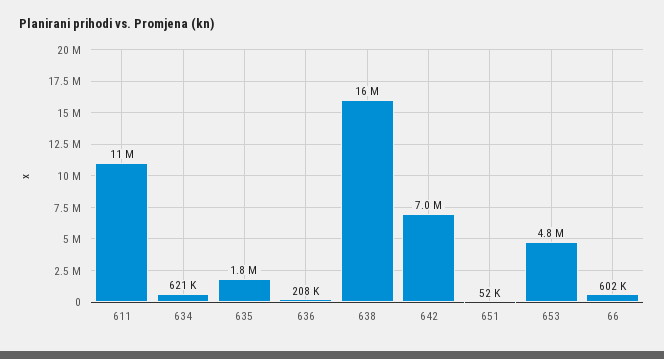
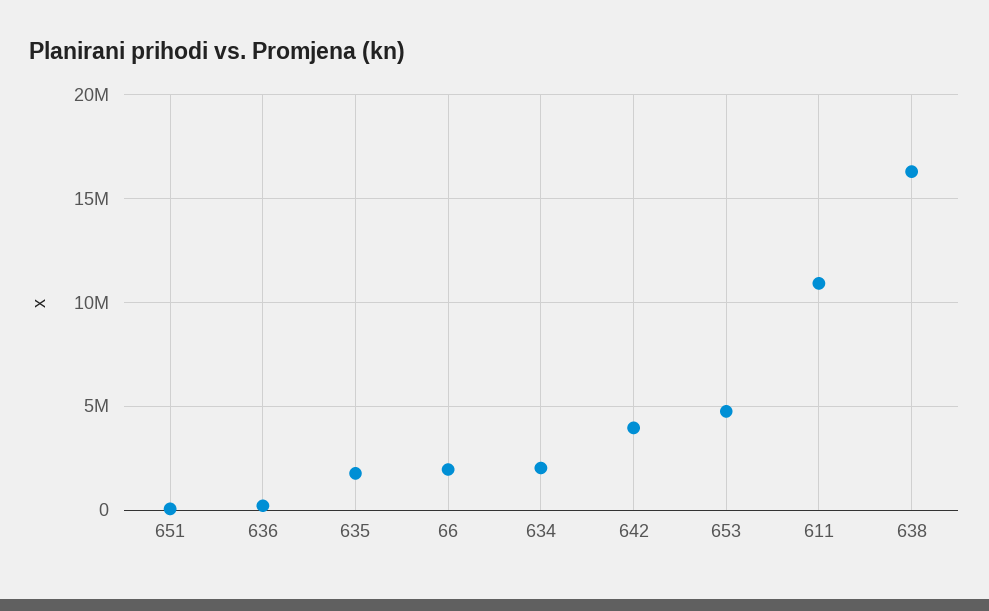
634: 621000 -> 2000000
642: 7000000 -> 4000000
66: 602000 -> 2000000

